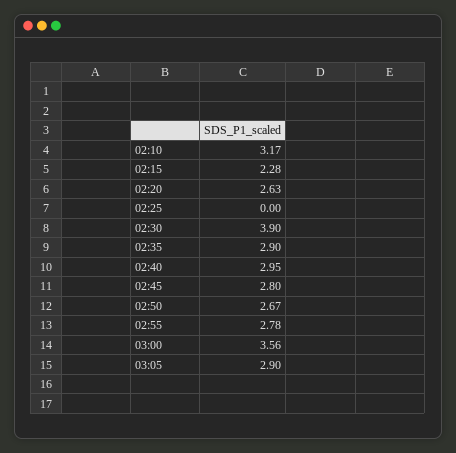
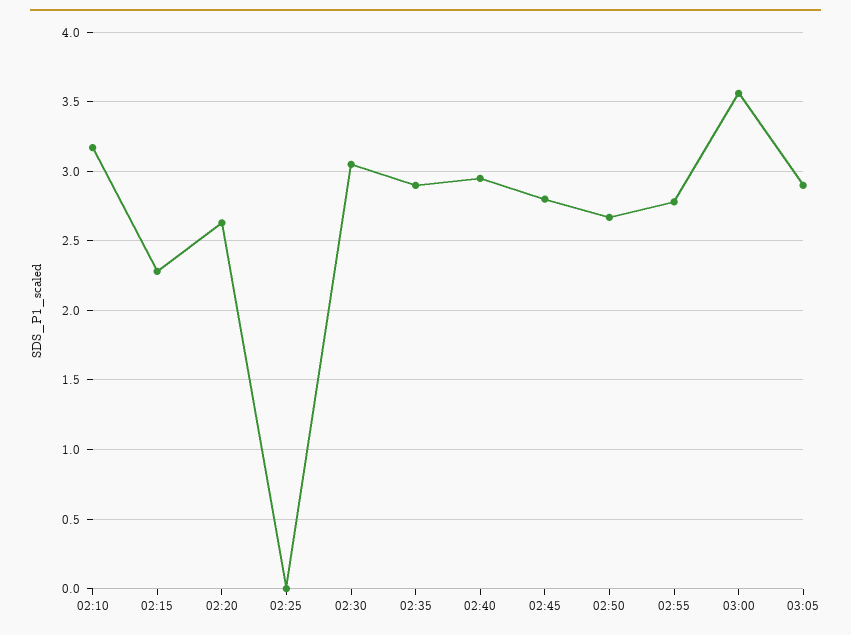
02:30: 3.9 -> 3.05

